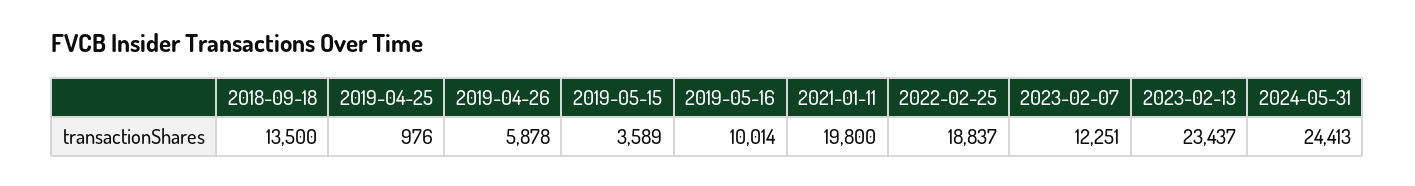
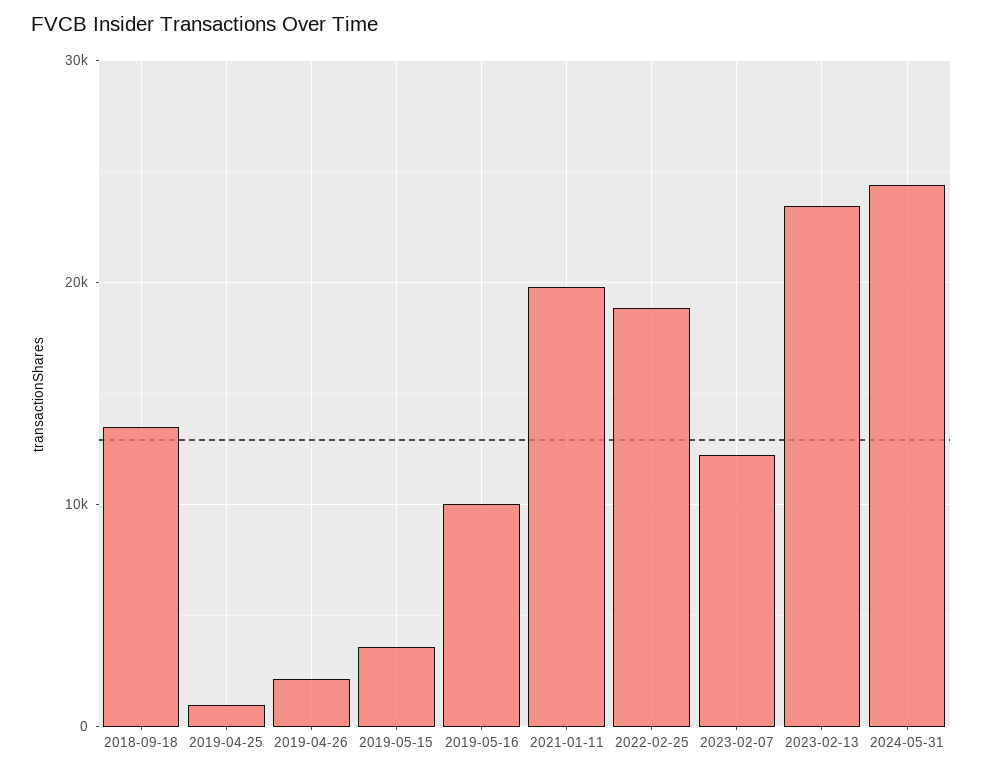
2019-04-26: 5878 -> 2000

